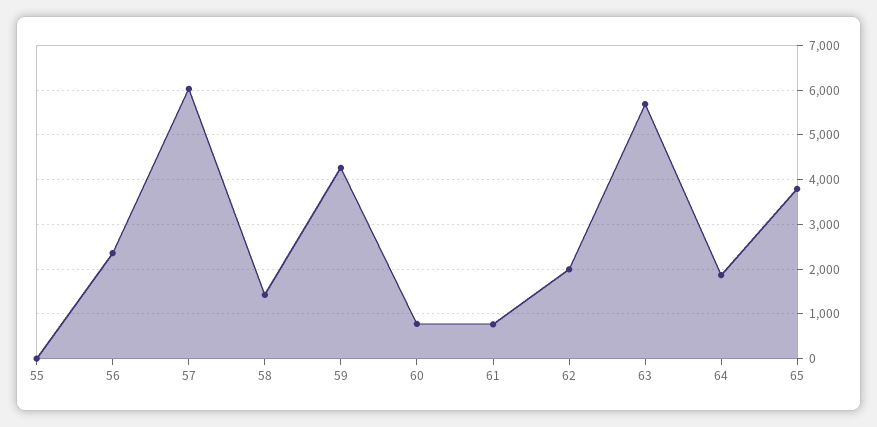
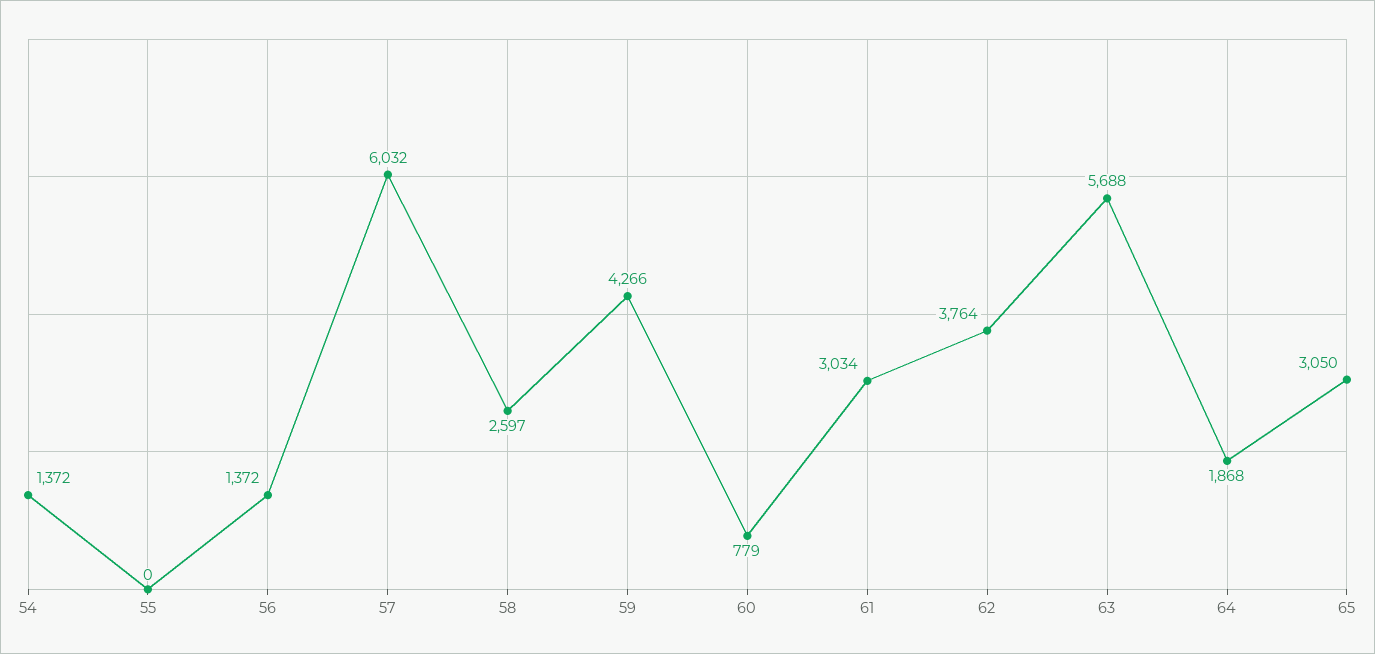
56: 2400 -> 1372
58: 1400 -> 2597
61: 800 -> 3034
62: 2000 -> 3764
65: 3800 -> 3050
54: none -> 1372

